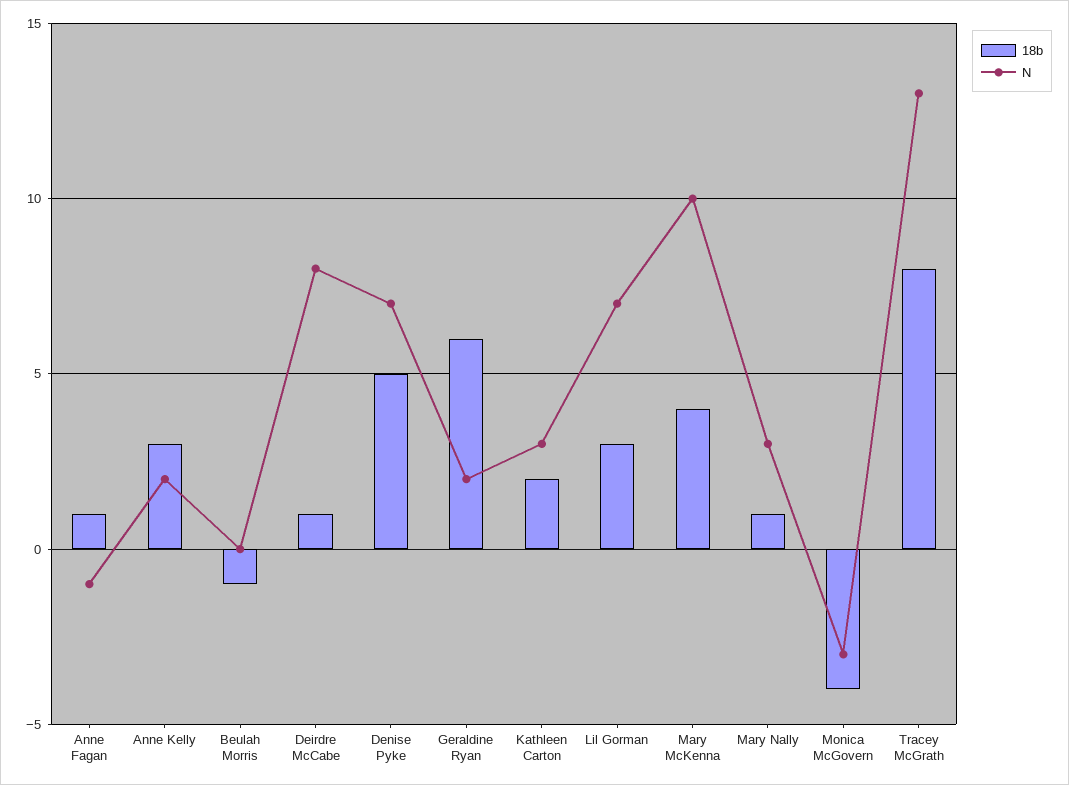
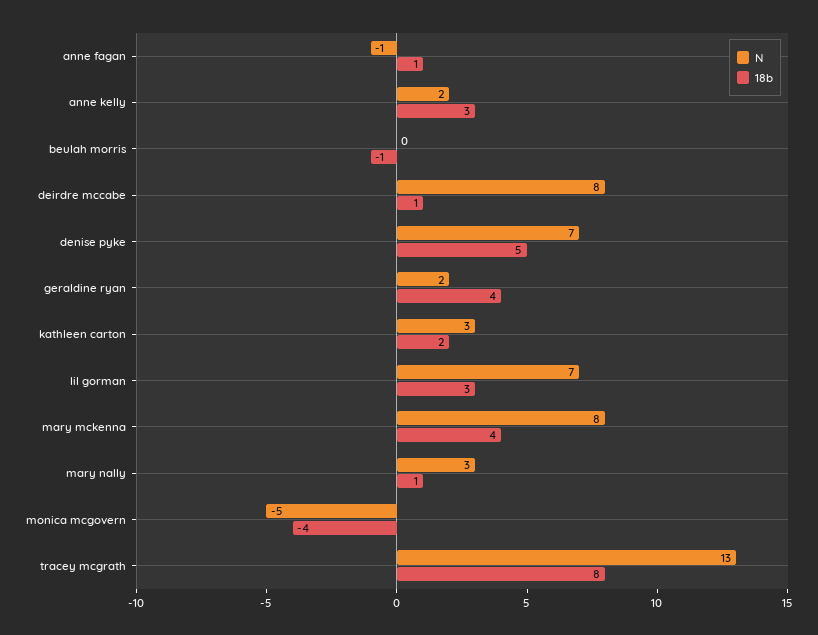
18b, Geraldine Ryan: 6 -> 4
N, Mary McKenna: 10 -> 8
N, Monica McGovern: -3 -> -5

